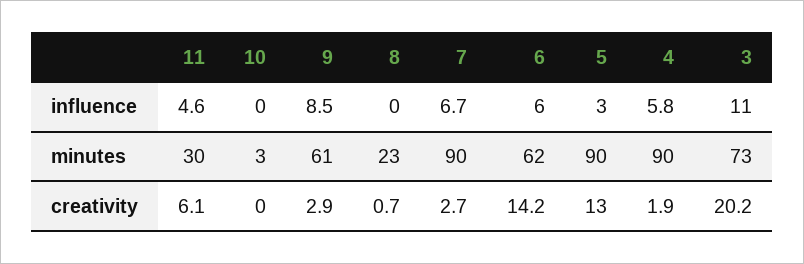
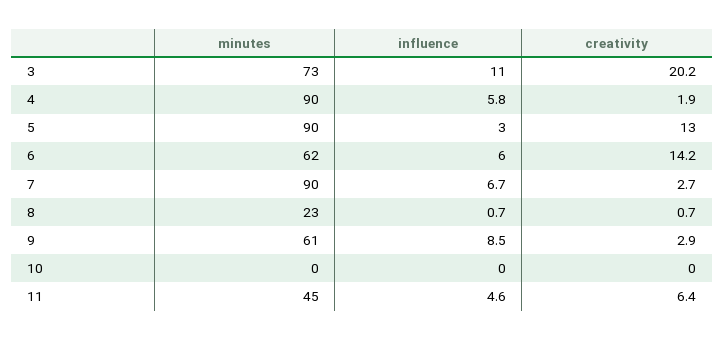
8, influence: 0 -> 0.7
11, minutes: 30 -> 45
10, minutes: 3 -> 0
11, creativity: 6.1 -> 6.4

